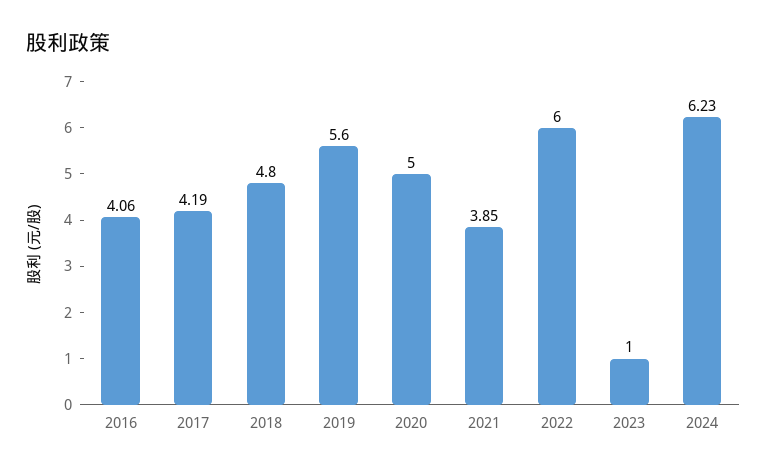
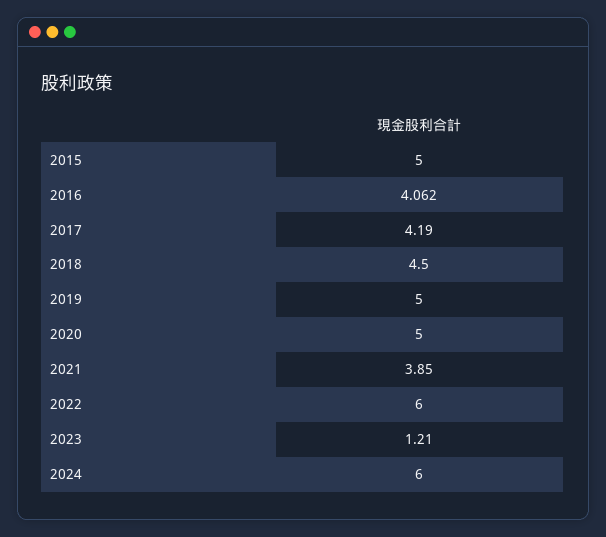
2018: 4.8 -> 4.5
2019: 5.6 -> 5
2023: 1 -> 1.21
2024: 6.23 -> 6
2015: none -> 5

